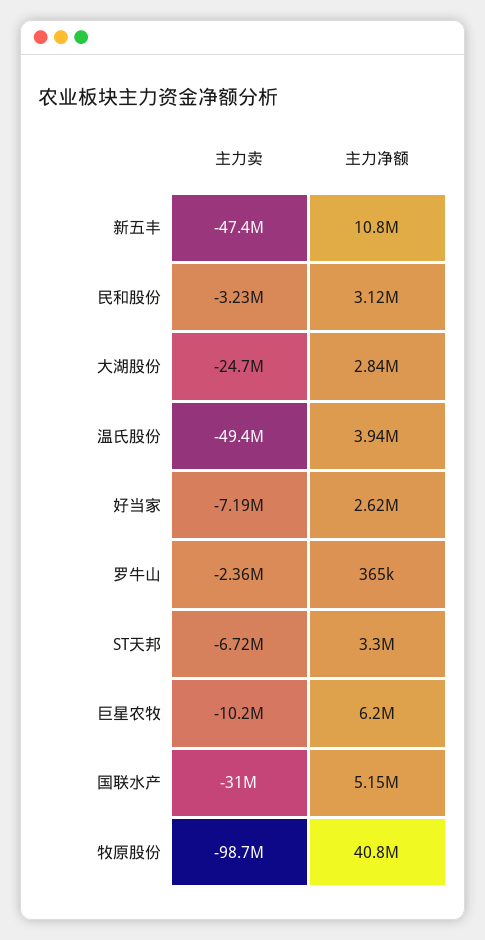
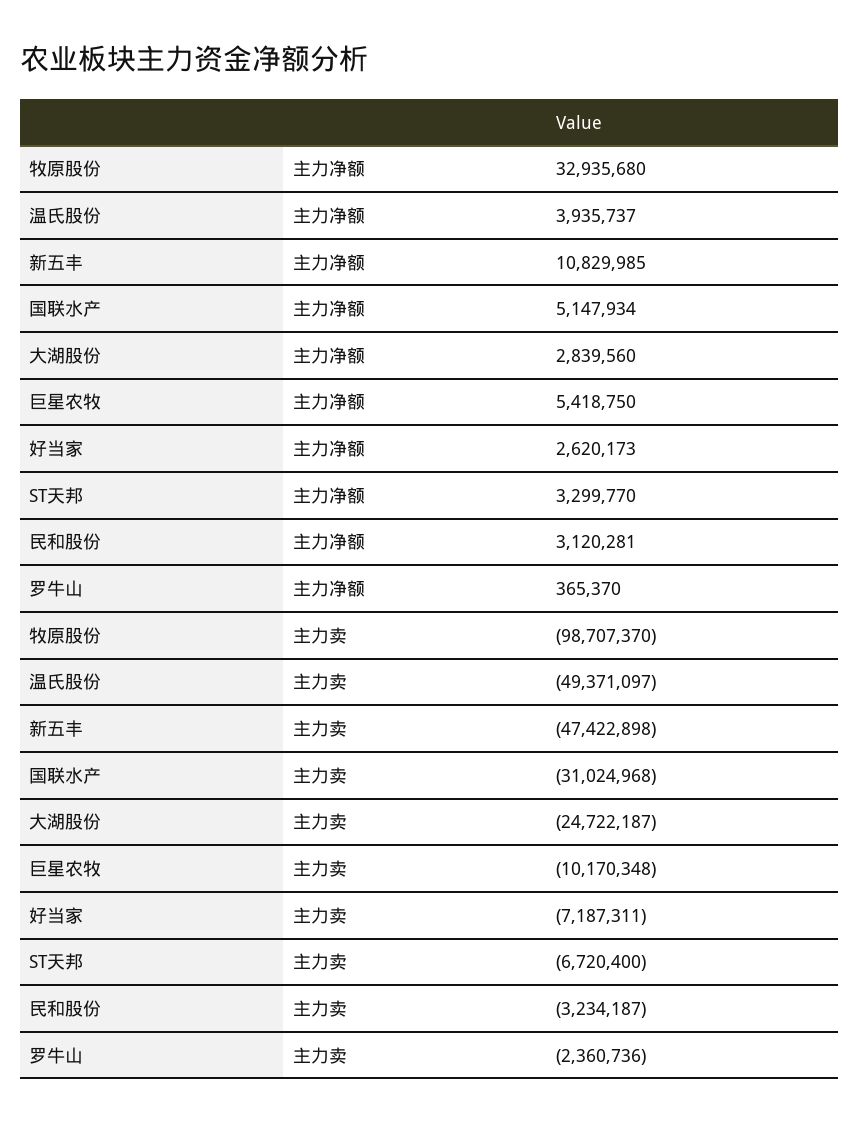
主力净额, 巨星农牧: 6200000 -> 5418750
主力净额, 牧原股份: 40800000 -> 32935680

